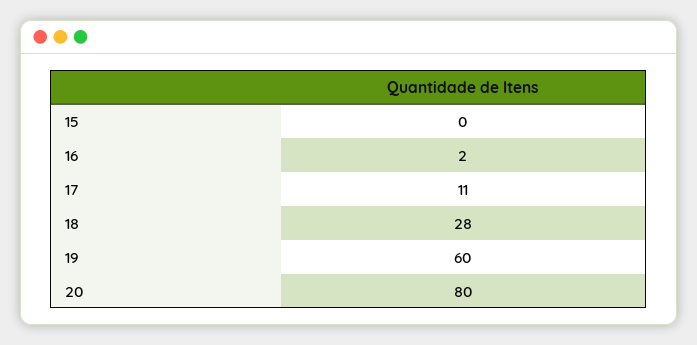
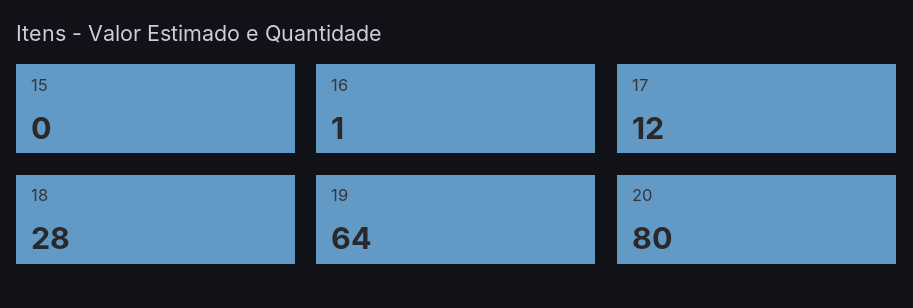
16: 2 -> 1
17: 11 -> 12
19: 60 -> 64

